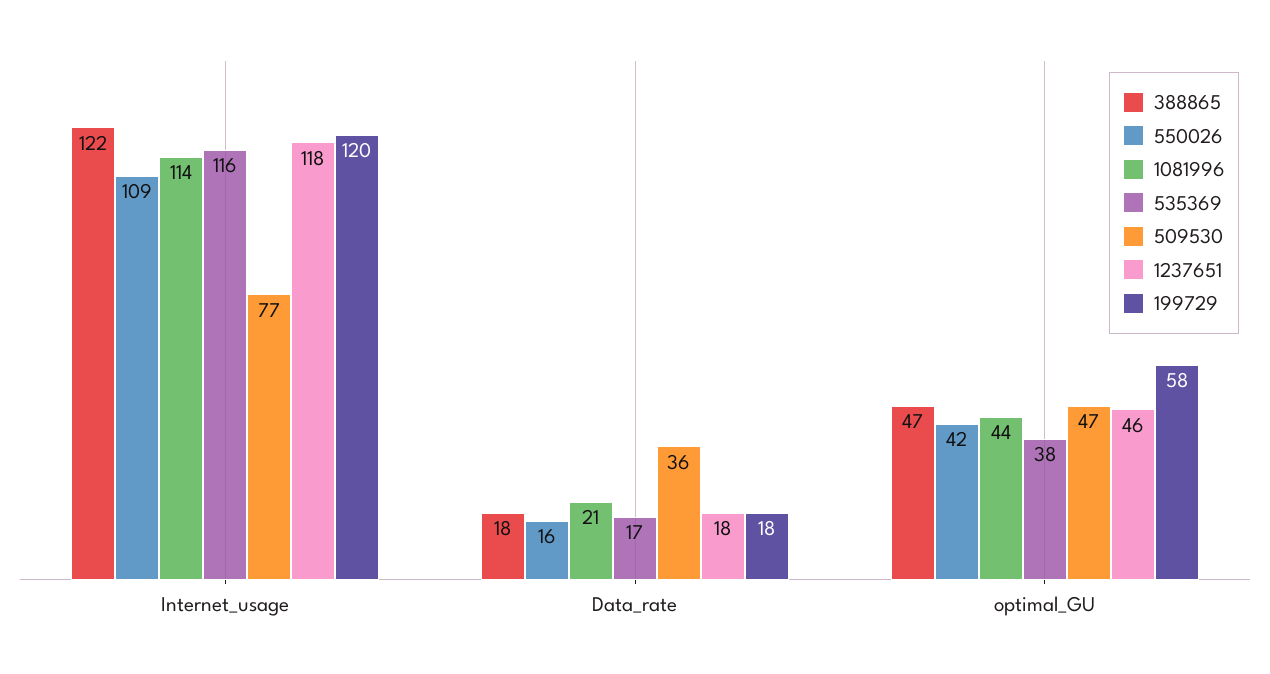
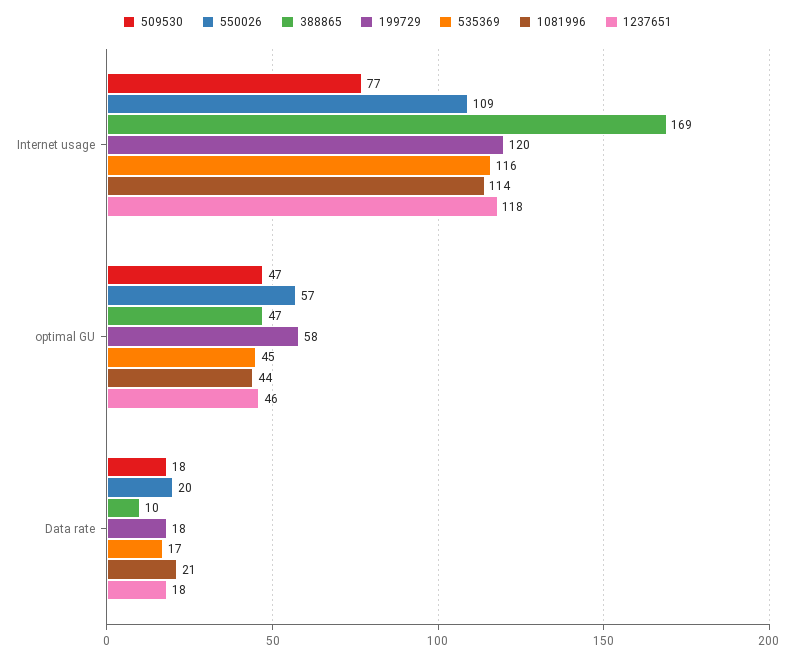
388865, Internet_usage: 122 -> 169
388865, Data_rate: 18 -> 10
550026, Data_rate: 16 -> 20
509530, Data_rate: 36 -> 18
550026, optimal_GU: 42 -> 57
535369, optimal_GU: 38 -> 45

